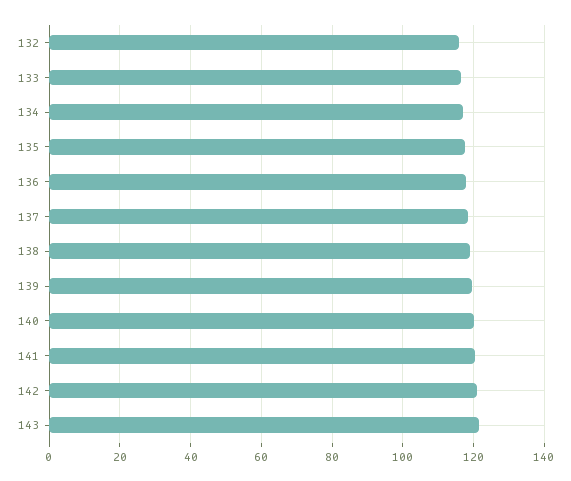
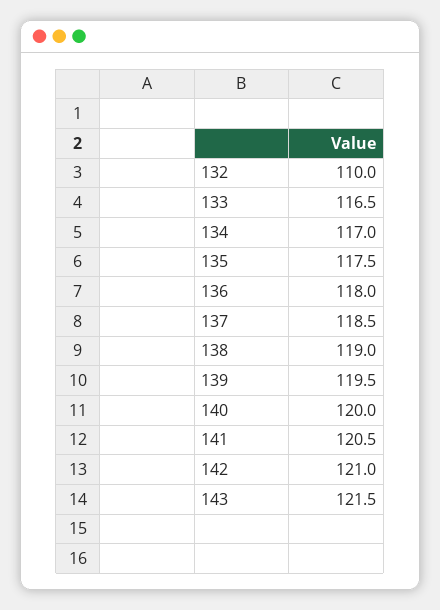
132: 116 -> 110

